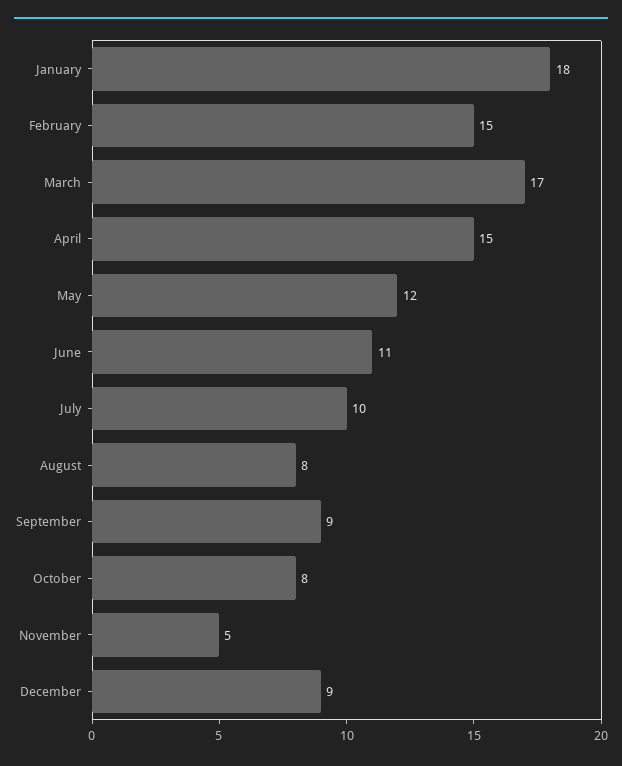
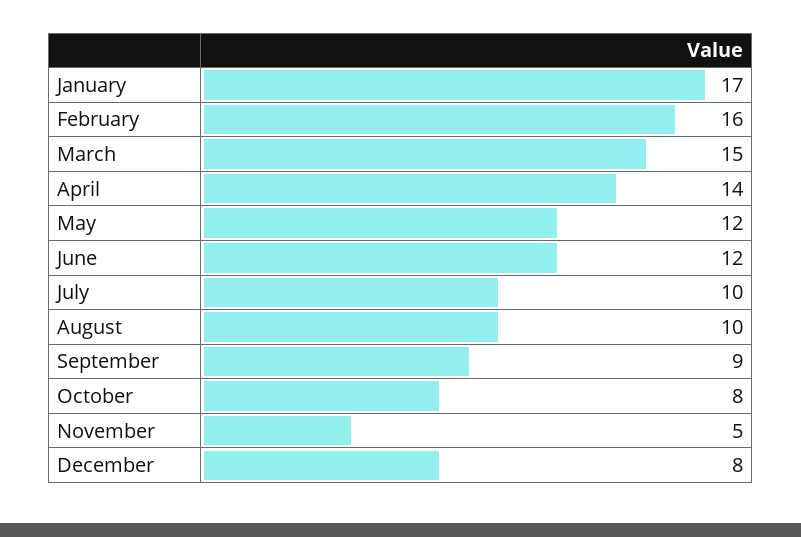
January: 18 -> 17
February: 15 -> 16
March: 17 -> 15
April: 15 -> 14
June: 11 -> 12
August: 8 -> 10
December: 9 -> 8

